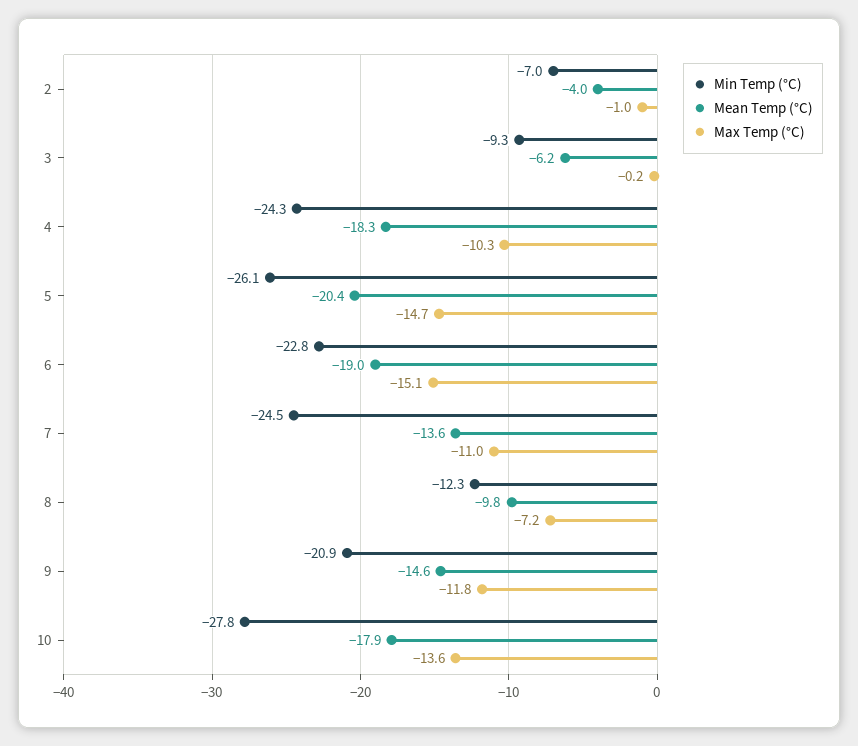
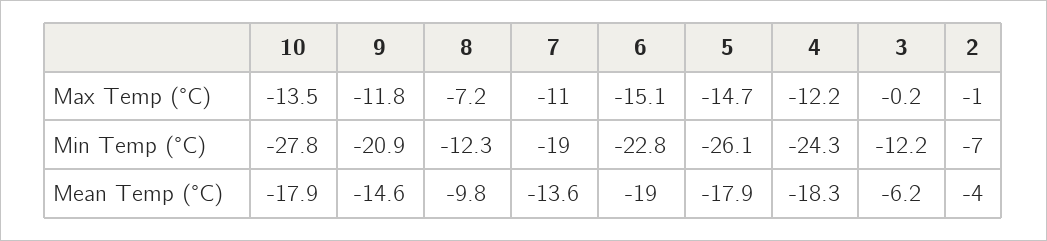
Min Temp (°C), 3: -9.3 -> -12.2
Max Temp (°C), 4: -10.3 -> -12.2
Mean Temp (°C), 5: -20.4 -> -17.9
Min Temp (°C), 7: -24.5 -> -19
Max Temp (°C), 10: -13.6 -> -13.5

